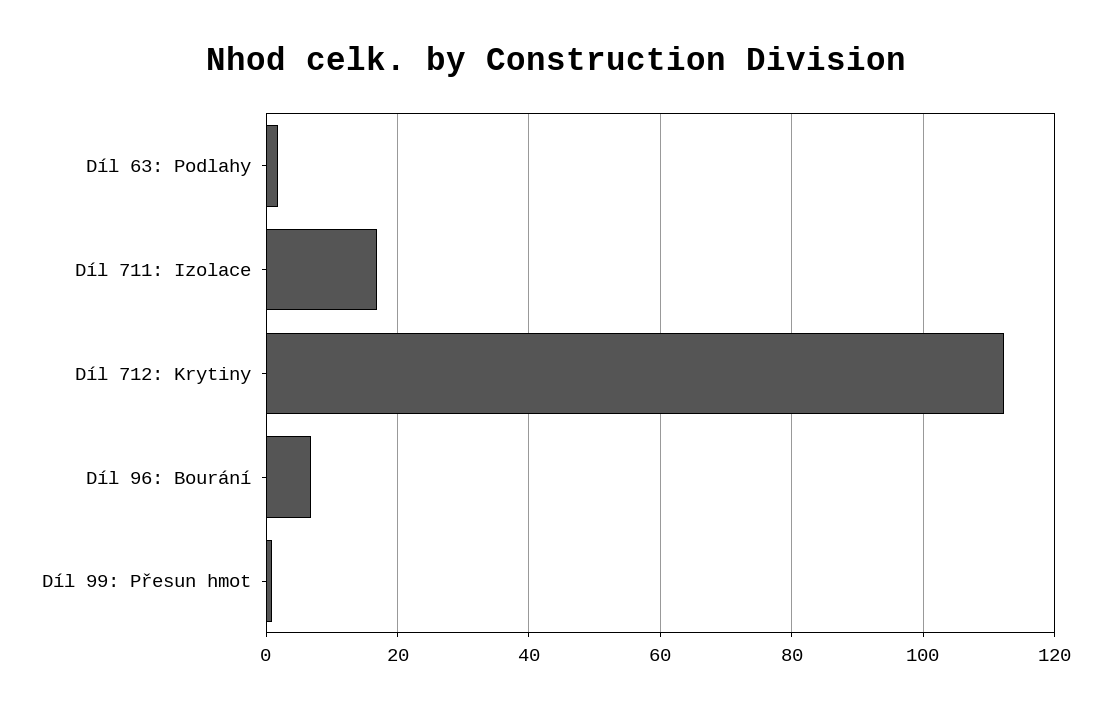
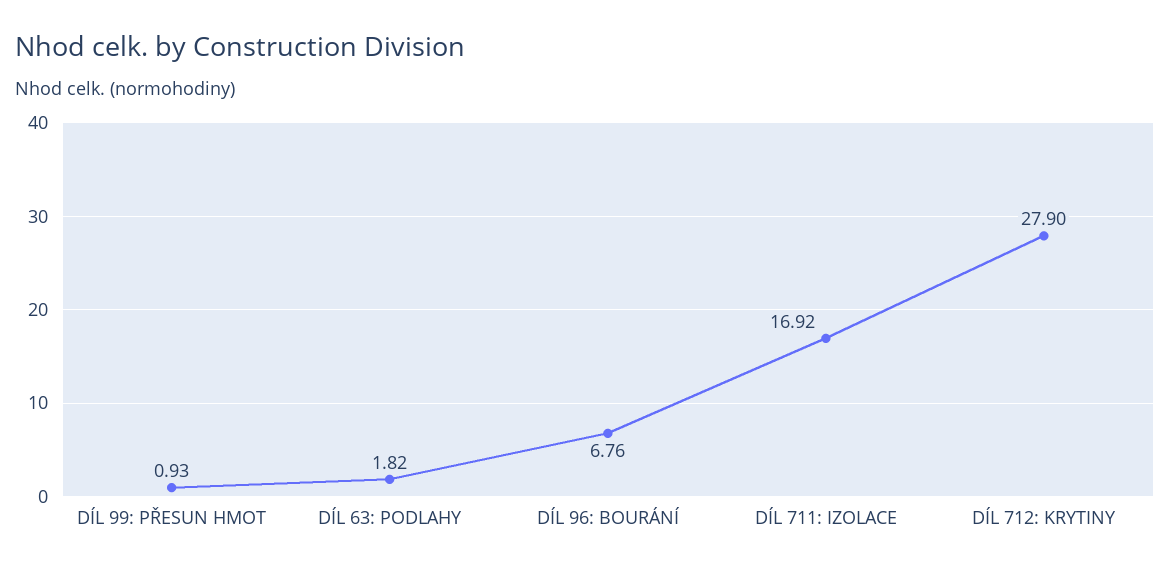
Díl 712: Krytiny: 112 -> 27.9

